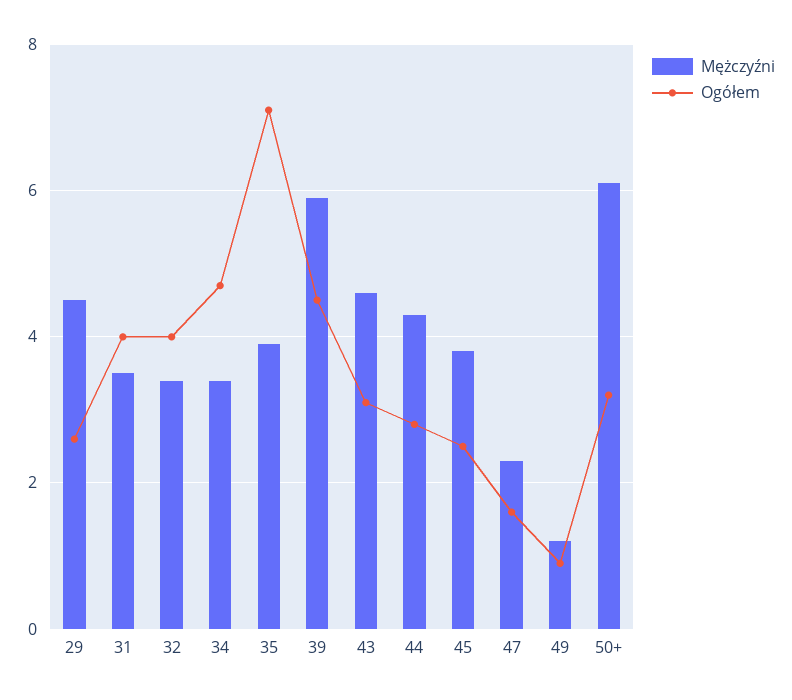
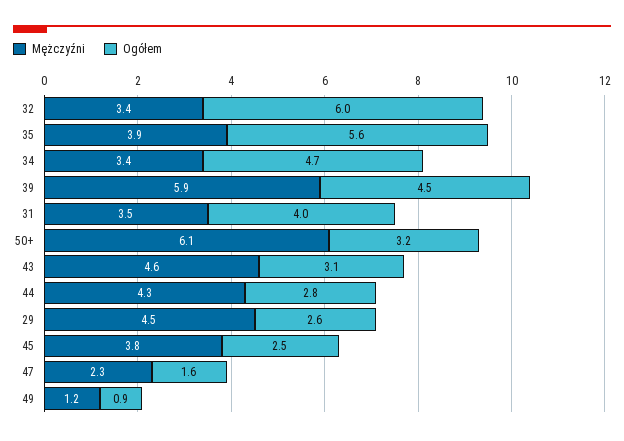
Ogółem, 32: 4 -> 6
Ogółem, 35: 7 -> 5.6

